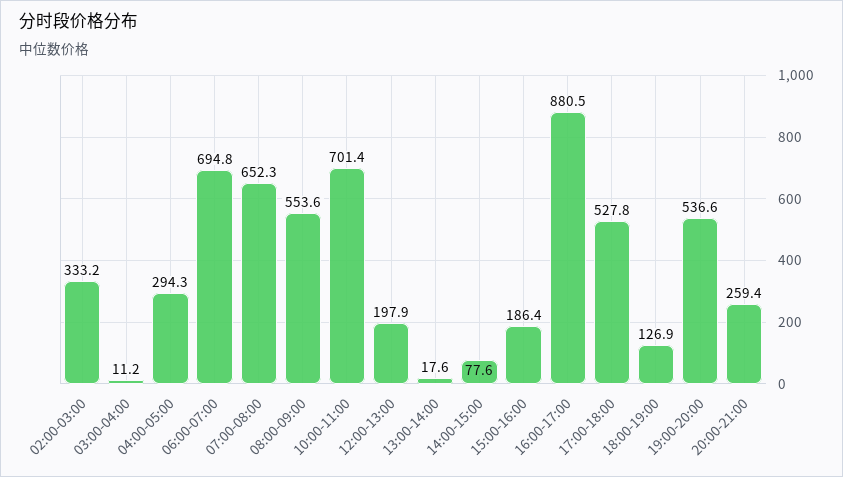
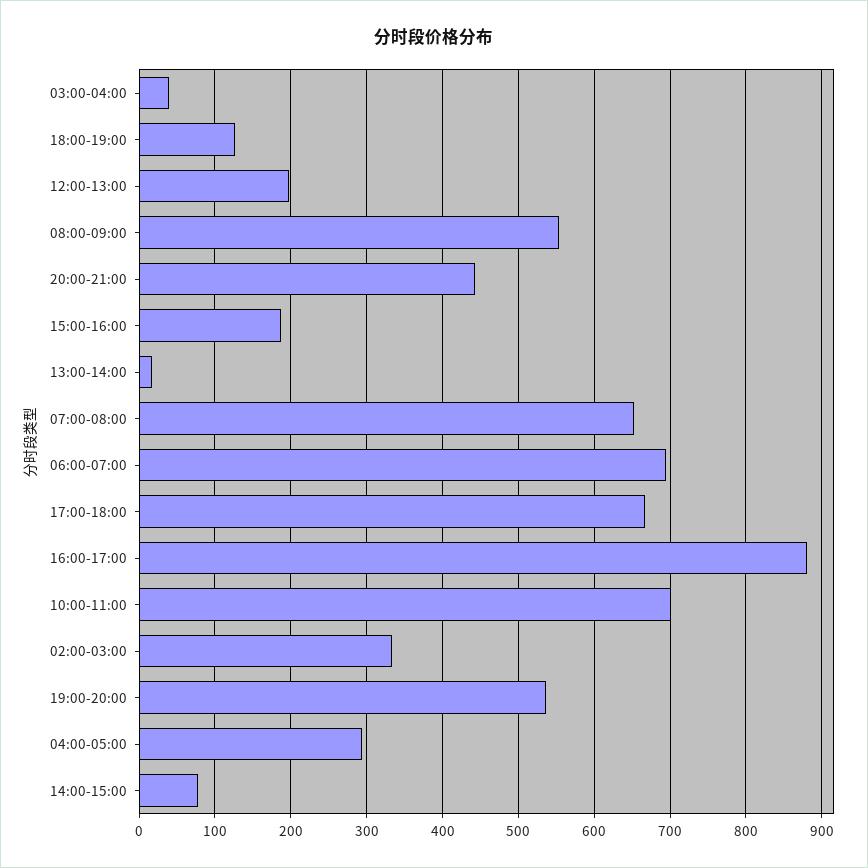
03:00-04:00: 11.2 -> 40
17:00-18:00: 527.8 -> 670
20:00-21:00: 259.4 -> 440

